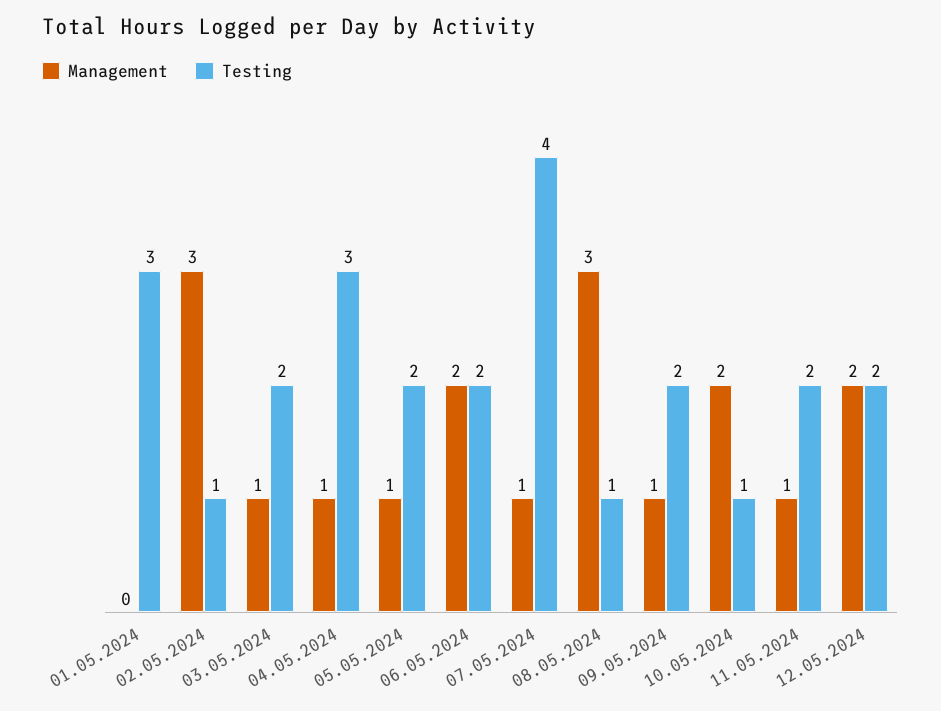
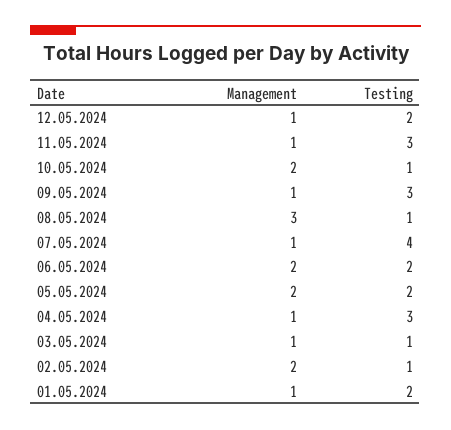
Management, 01.05.2024: 0 -> 1
Testing, 01.05.2024: 3 -> 2
Management, 02.05.2024: 3 -> 2
Testing, 03.05.2024: 2 -> 1
Management, 05.05.2024: 1 -> 2
Testing, 09.05.2024: 2 -> 3
Testing, 11.05.2024: 2 -> 3
Management, 12.05.2024: 2 -> 1

